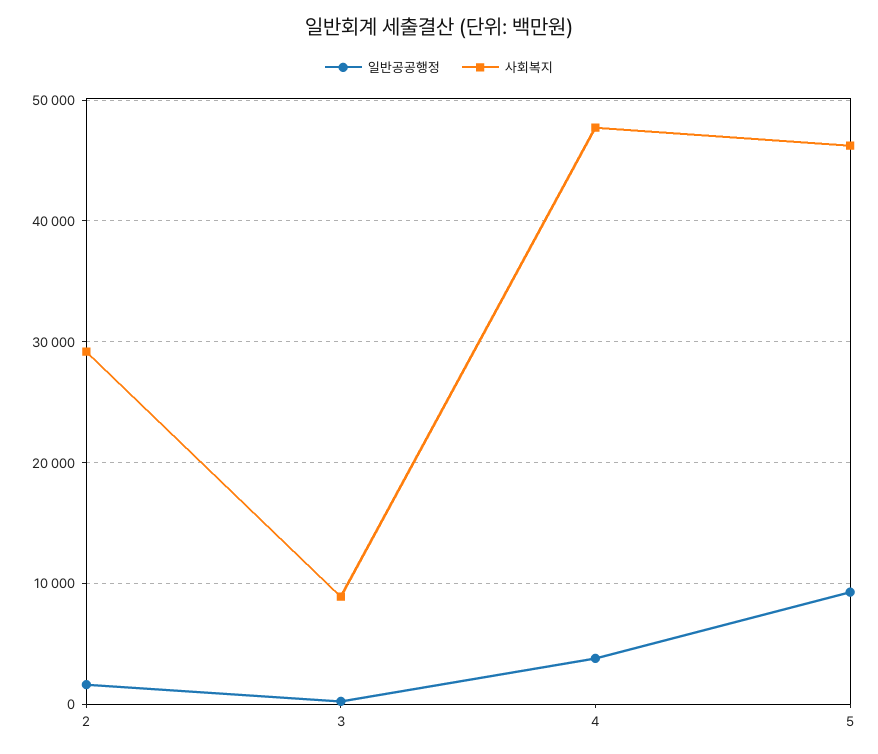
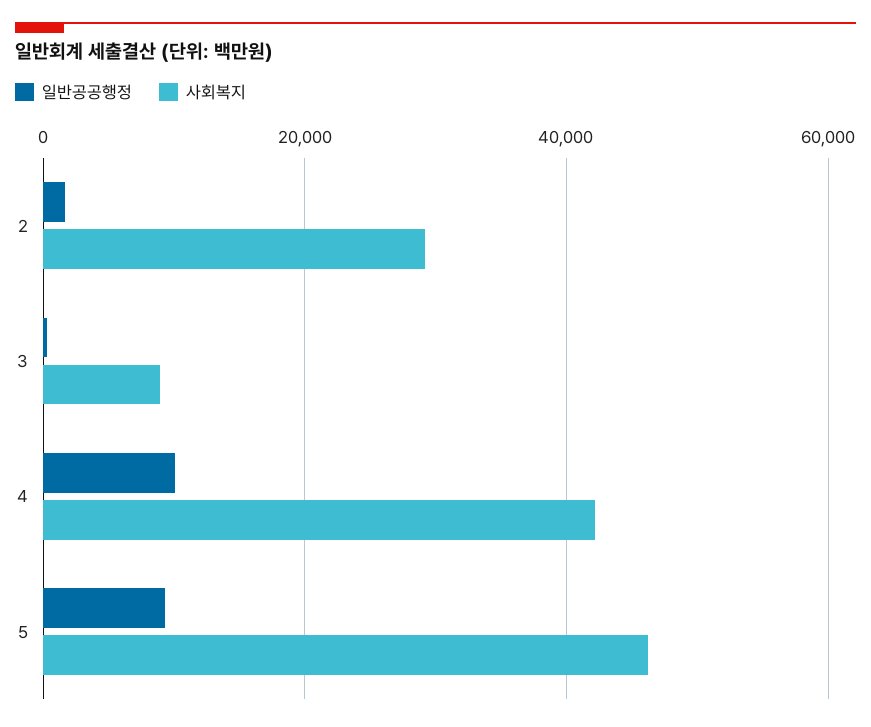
일반공공행정, 4: 4000 -> 10000
사회복지, 4: 48000 -> 42000

